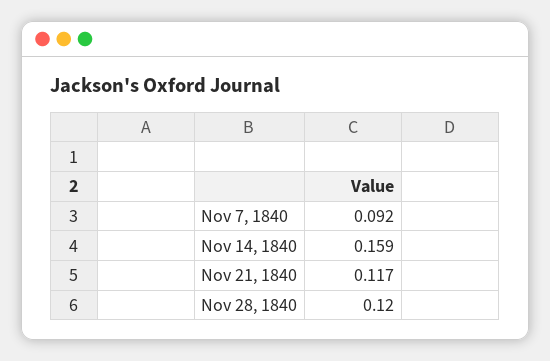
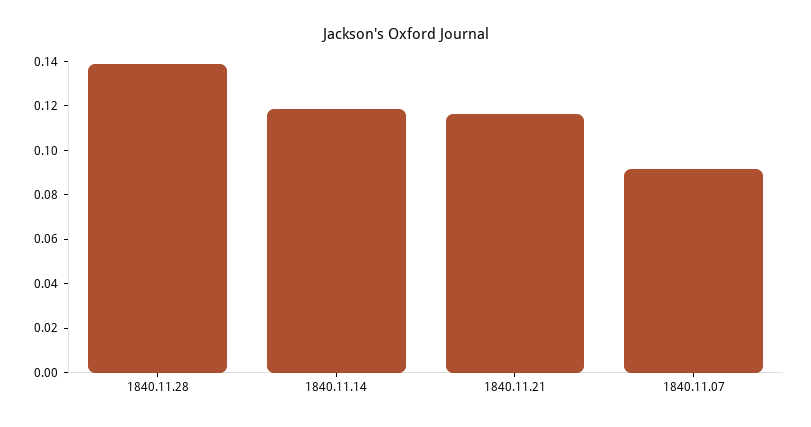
Nov 14, 1840: 0.159 -> 0.12
Nov 28, 1840: 0.12 -> 0.14

